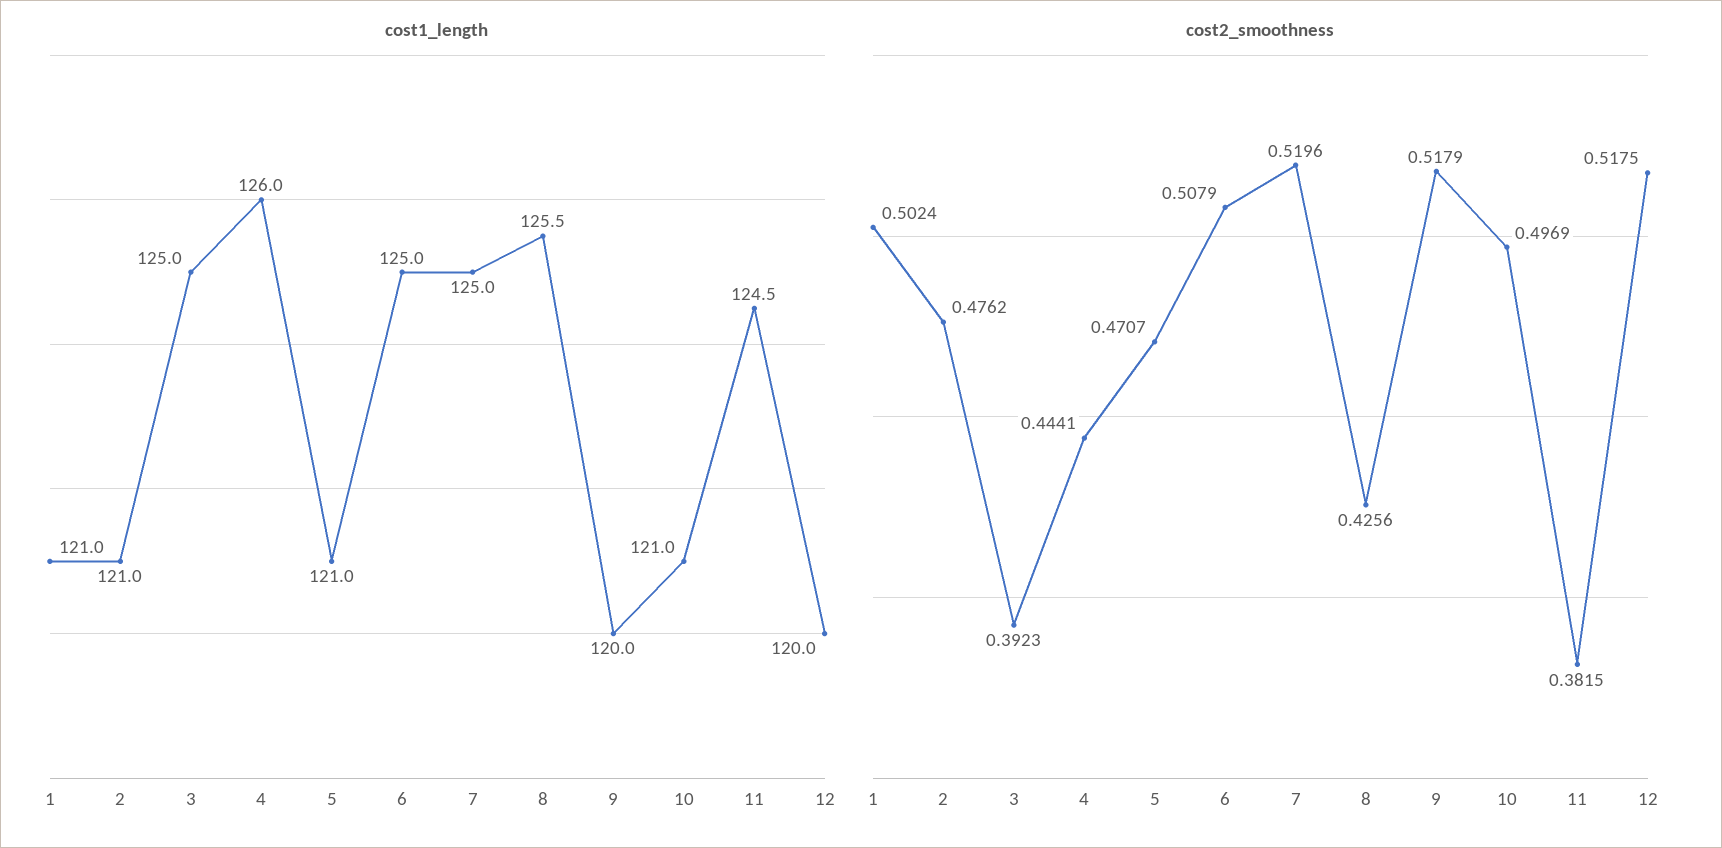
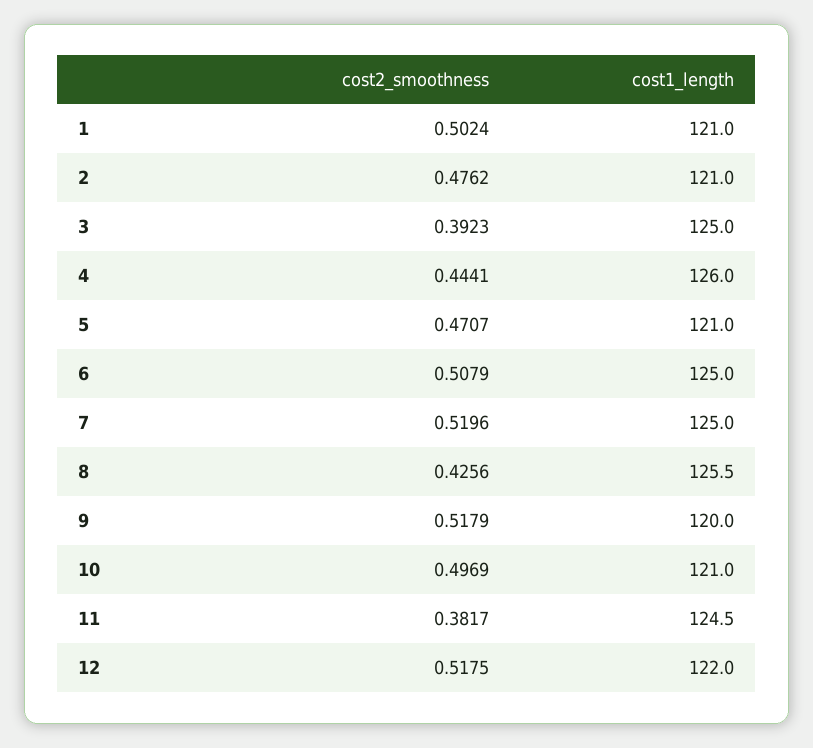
cost1_length, 12: 120 -> 122
cost2_smoothness, 11: 0.3815 -> 0.3817

